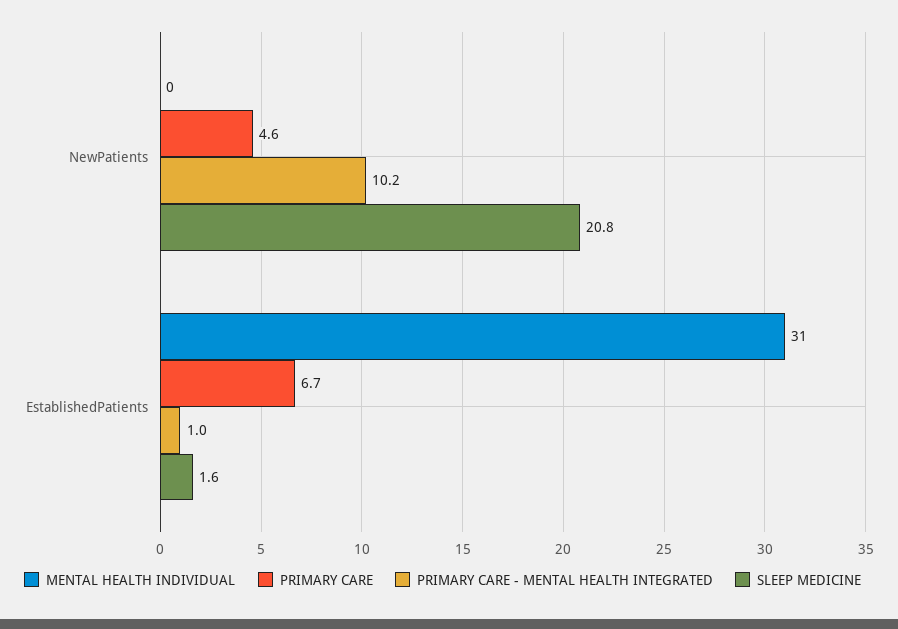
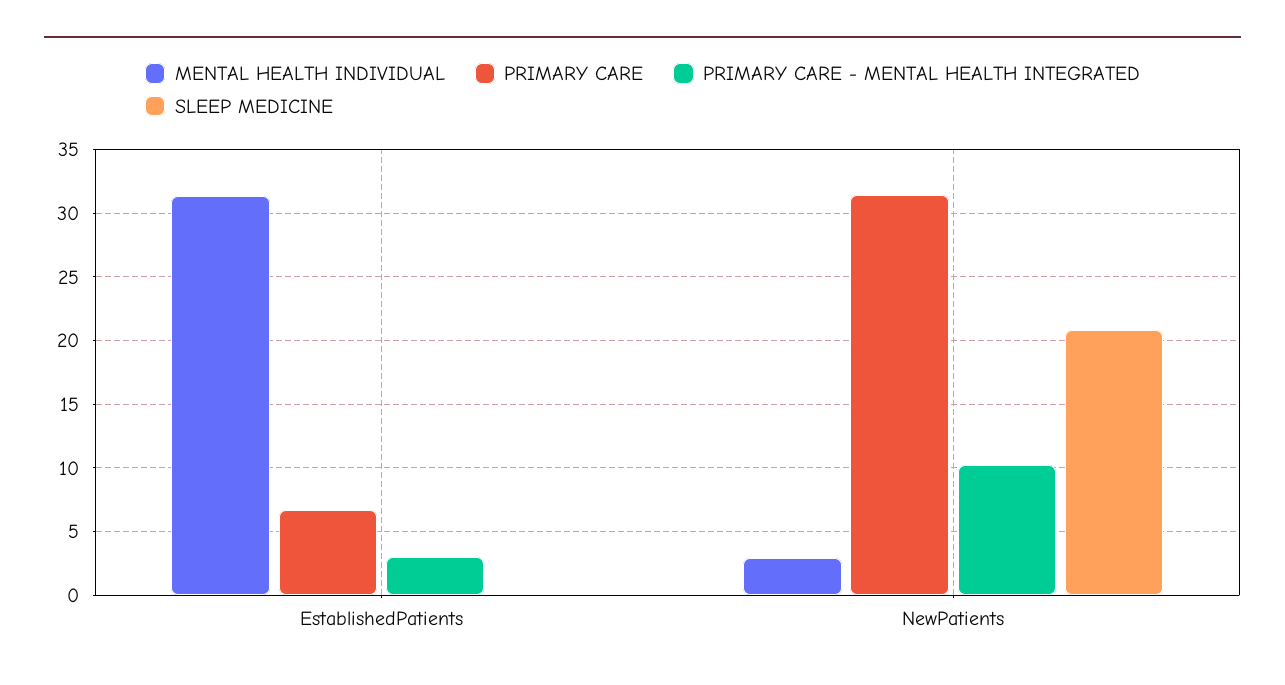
MENTAL HEALTH INDIVIDUAL, NewPatients: 0 -> 3
PRIMARY CARE, NewPatients: 4.6 -> 31.5
PRIMARY CARE - MENTAL HEALTH INTEGRATED, EstablishedPatients: 1 -> 3
SLEEP MEDICINE, EstablishedPatients: 1.6 -> 0

